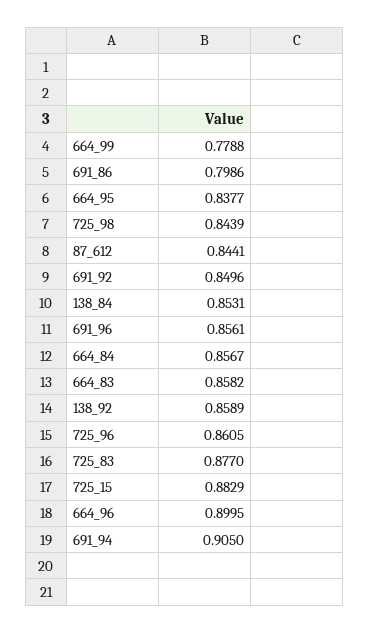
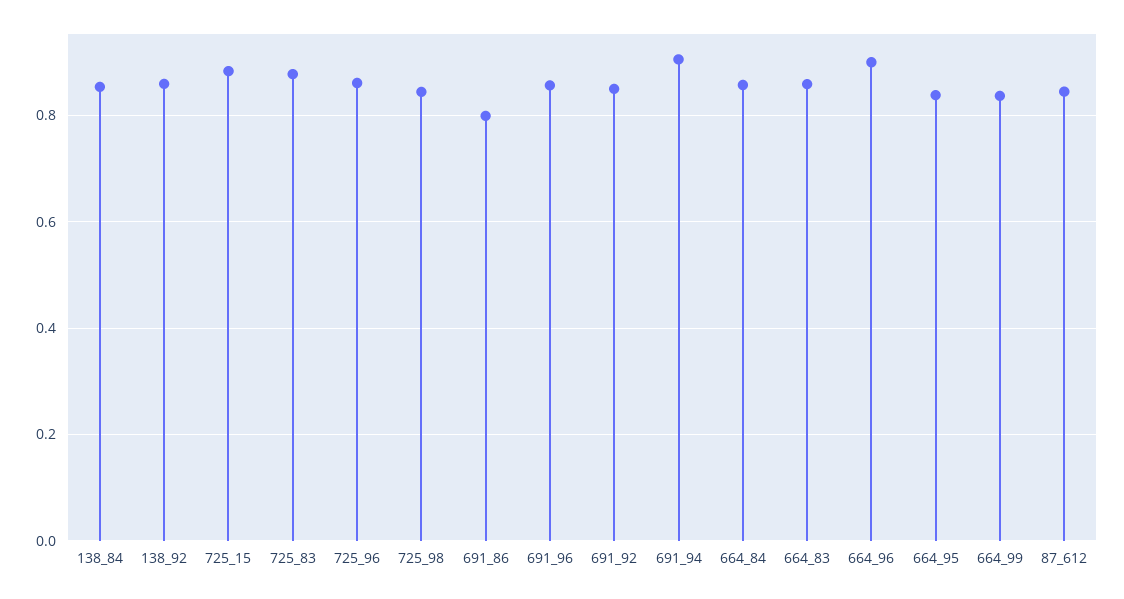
664_99: 0.7788 -> 0.84

